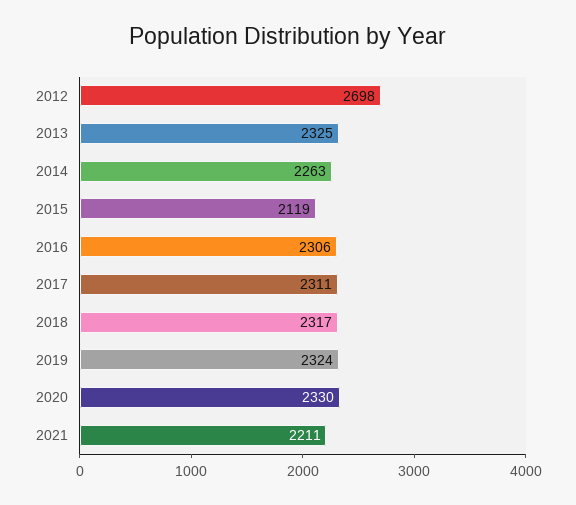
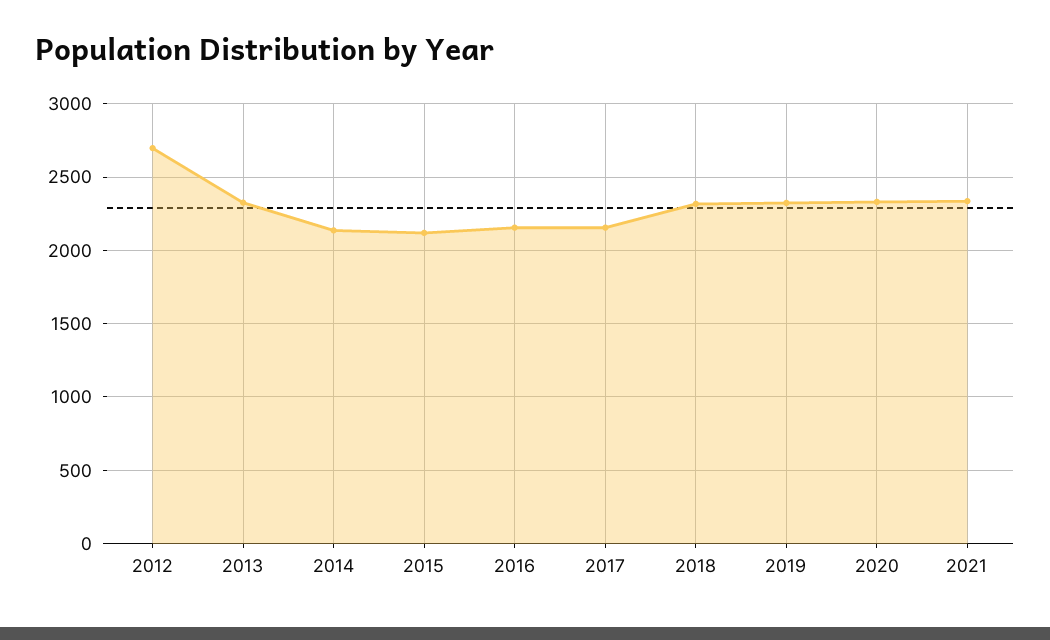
2014: 2263 -> 2150
2016: 2306 -> 2150
2017: 2311 -> 2150
2021: 2211 -> 2350

